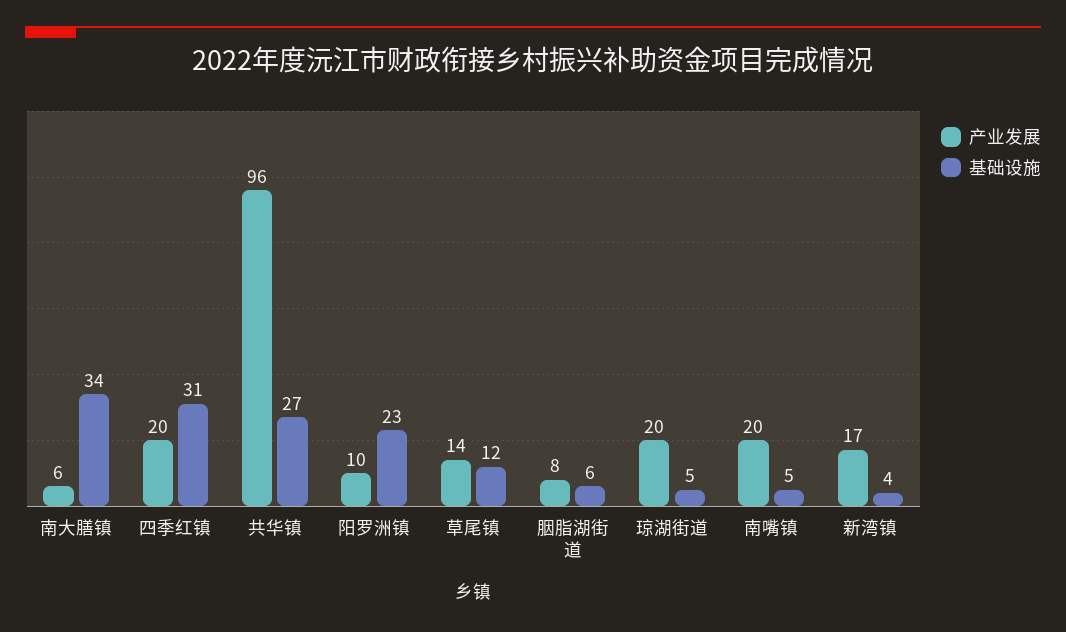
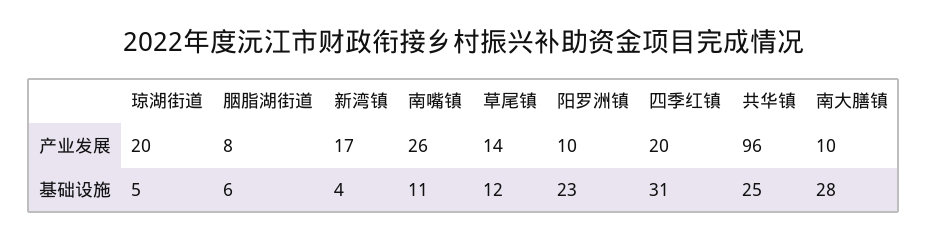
产业发展, 南大膳镇: 6 -> 10
基础设施, 南大膳镇: 34 -> 28
基础设施, 共华镇: 27 -> 25
产业发展, 南嘴镇: 20 -> 26
基础设施, 南嘴镇: 5 -> 11

